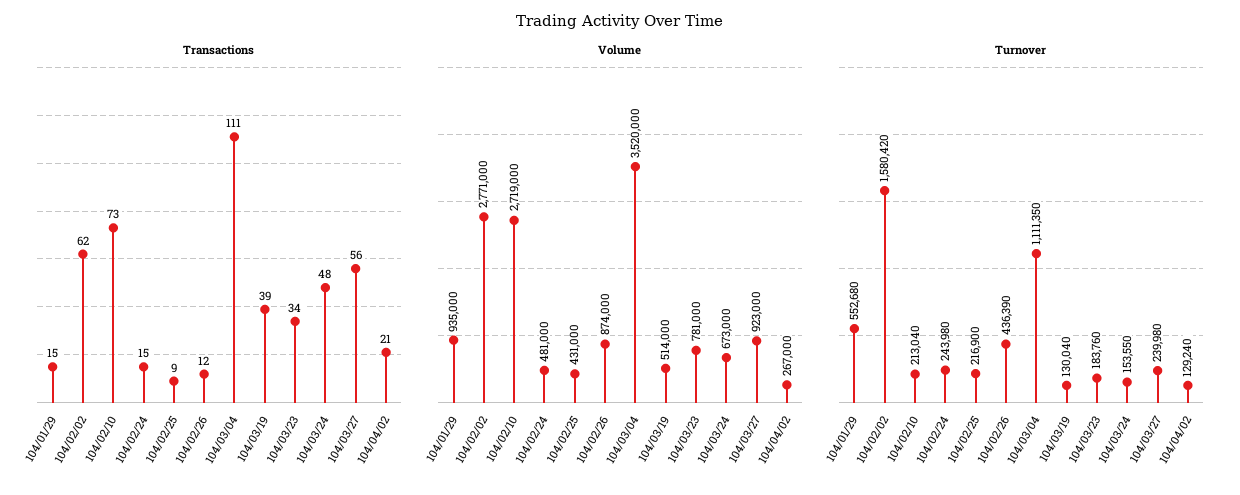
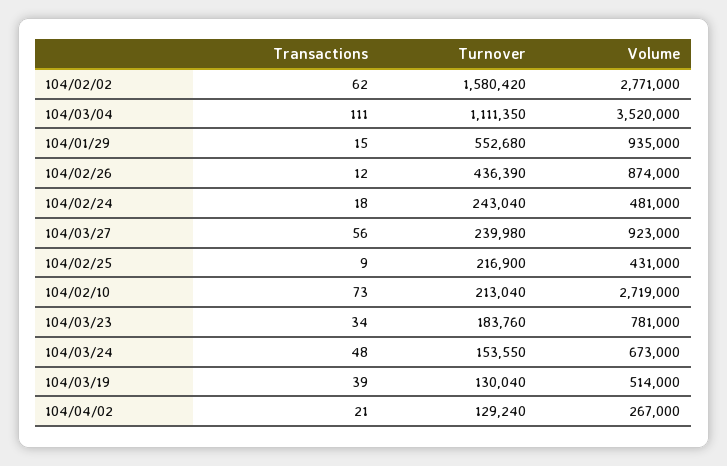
Transactions, 104/02/24: 15 -> 18
Turnover, 104/02/24: 243980 -> 243040

